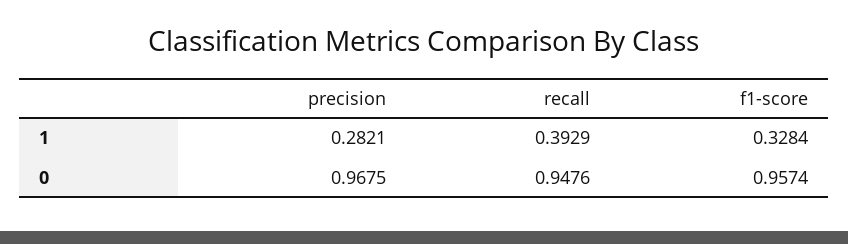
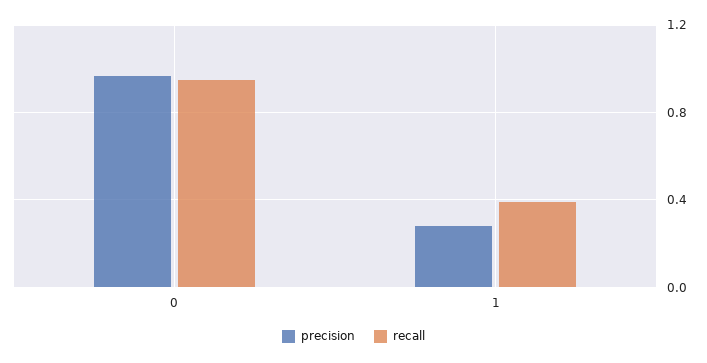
f1-score, 1: 0.3284 -> none
f1-score, 0: 0.9574 -> none

